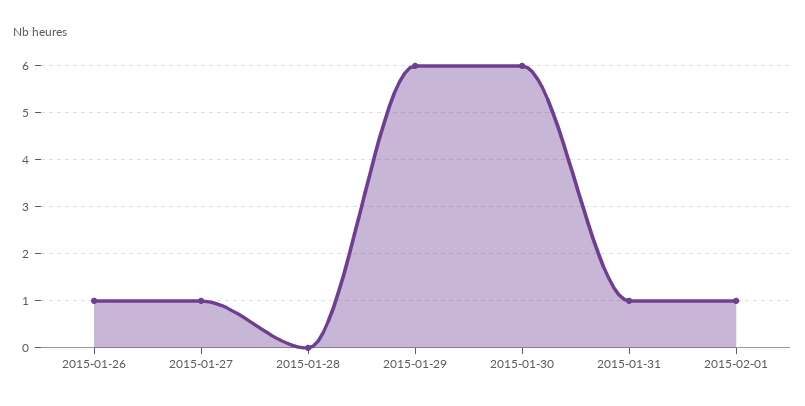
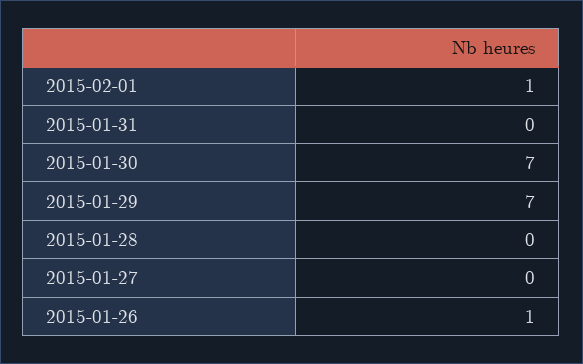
2015-01-27: 1 -> 0
2015-01-29: 6 -> 7
2015-01-30: 6 -> 7
2015-01-31: 1 -> 0

